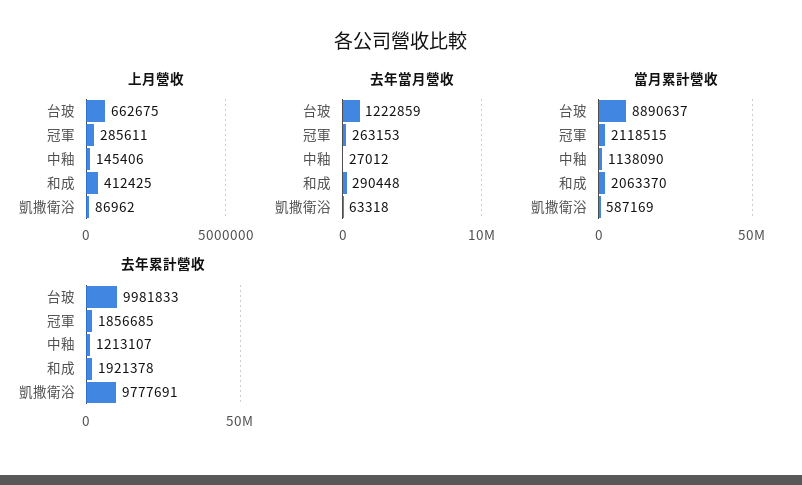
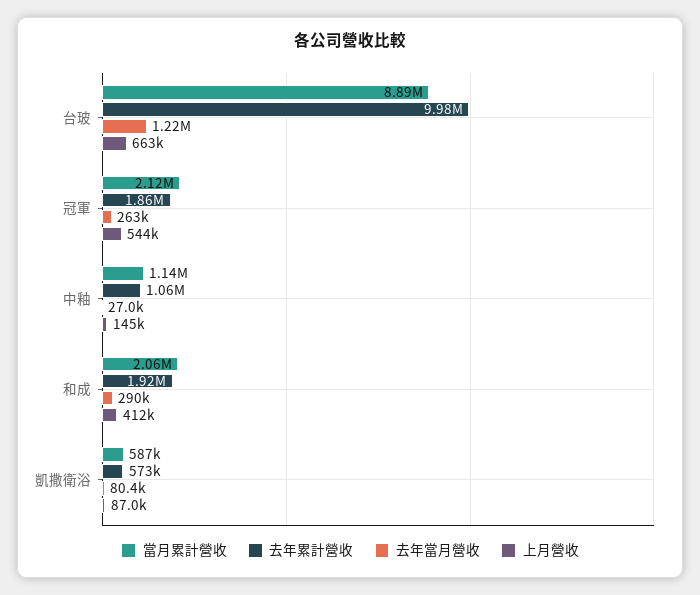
上月營收, 冠軍: 285611 -> 544000
去年當月營收, 凱撒衛浴: 63318 -> 80400
去年累計營收, 中釉: 1213107 -> 1060000
去年累計營收, 凱撒衛浴: 9777691 -> 573000

